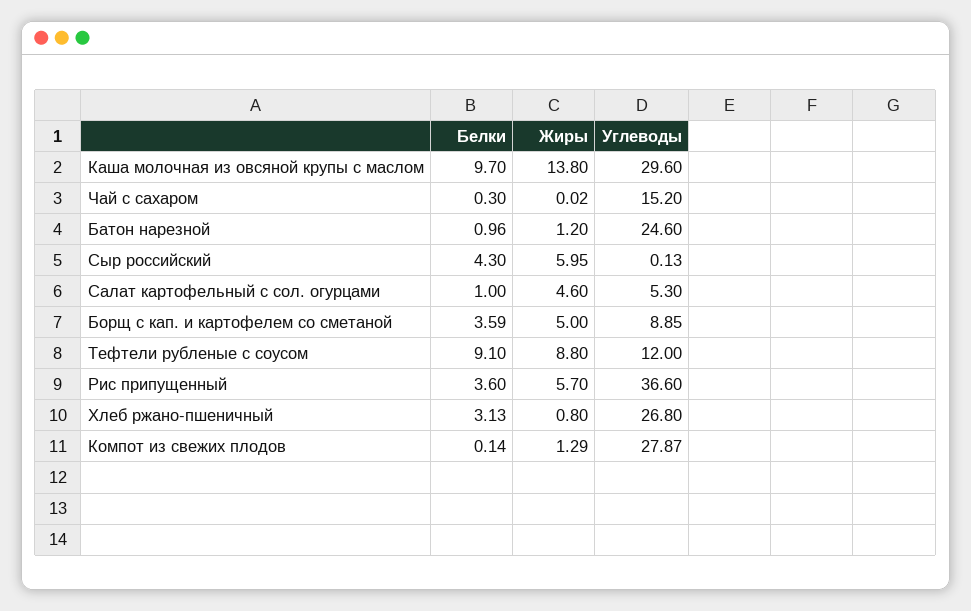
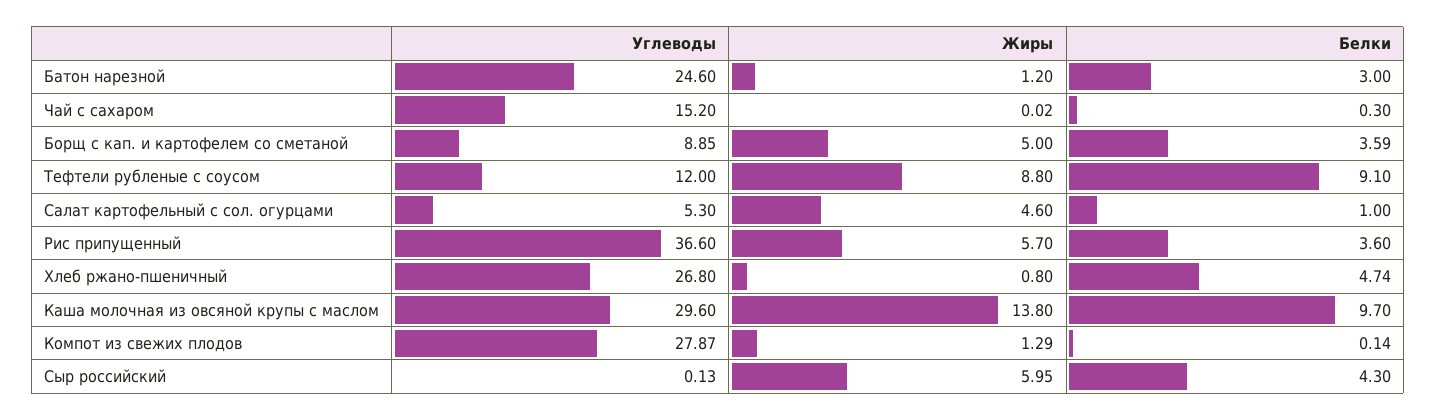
Белки, Батон нарезной: 0.96 -> 3
Белки, Хлеб ржано-пшеничный: 3.13 -> 4.74

